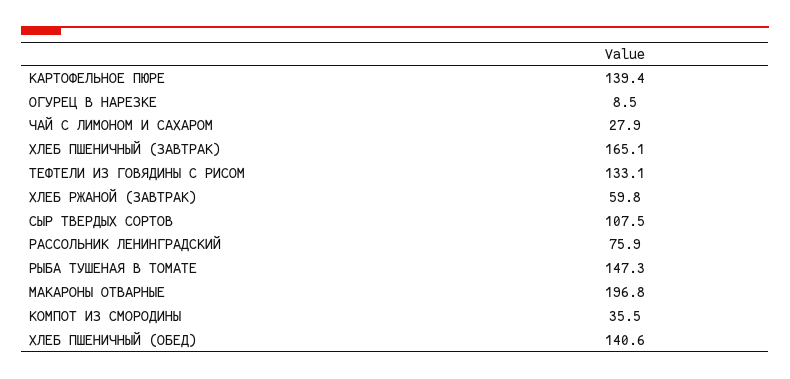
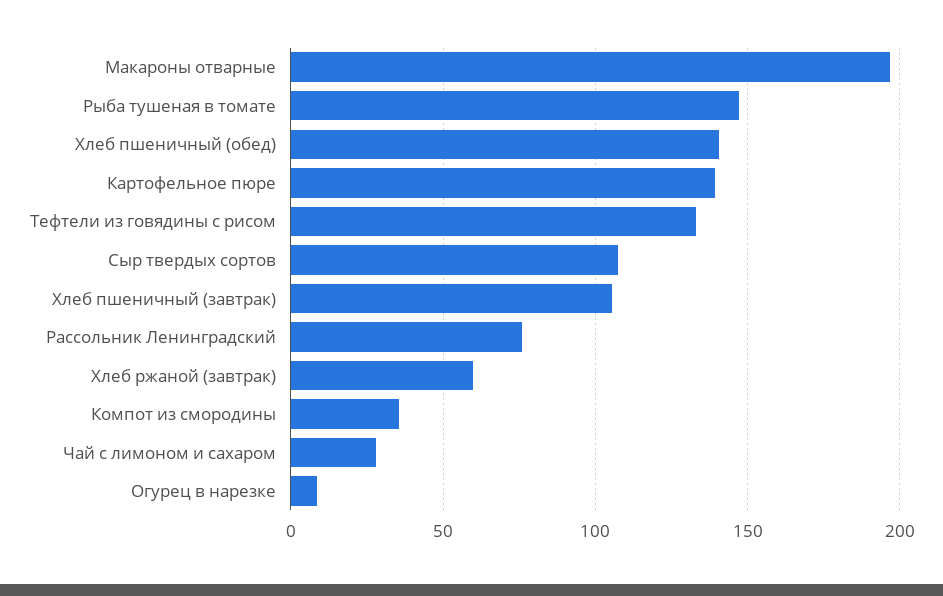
ХЛЕБ ПШЕНИЧНЫЙ (ЗАВТРАК): 165.1 -> 105

